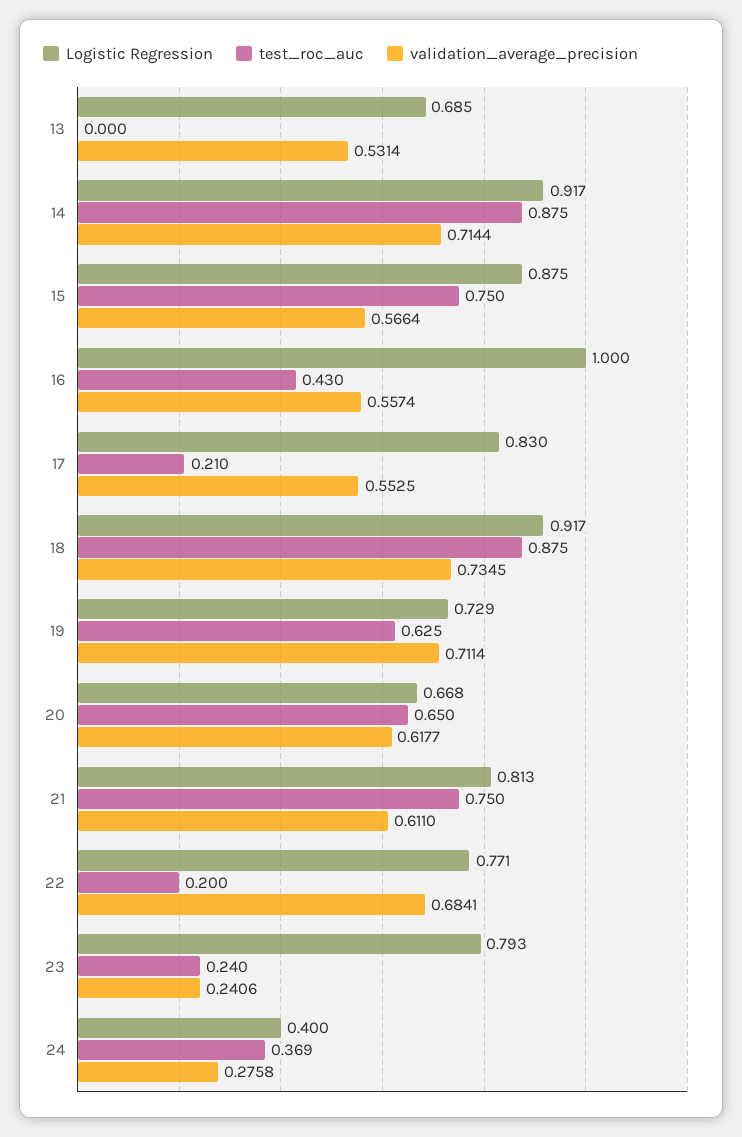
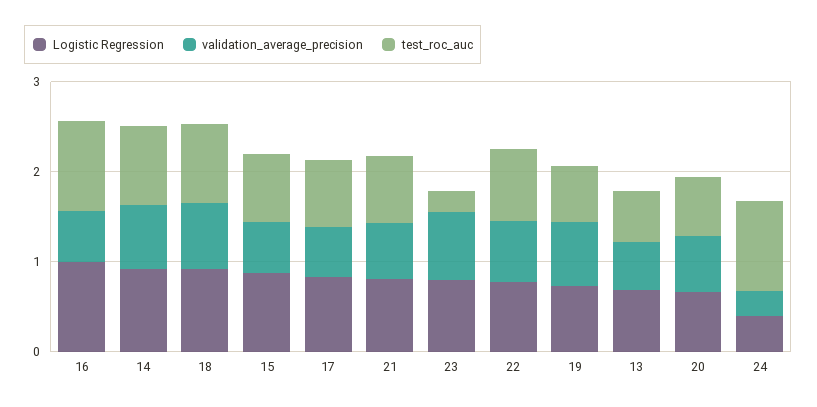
test_roc_auc, 13: 0 -> 0.6
test_roc_auc, 16: 0.43 -> 1
test_roc_auc, 17: 0.21 -> 0.8
test_roc_auc, 22: 0.2 -> 0.8
validation_average_precision, 23: 0.2406 -> 0.8
test_roc_auc, 24: 0.369 -> 1

